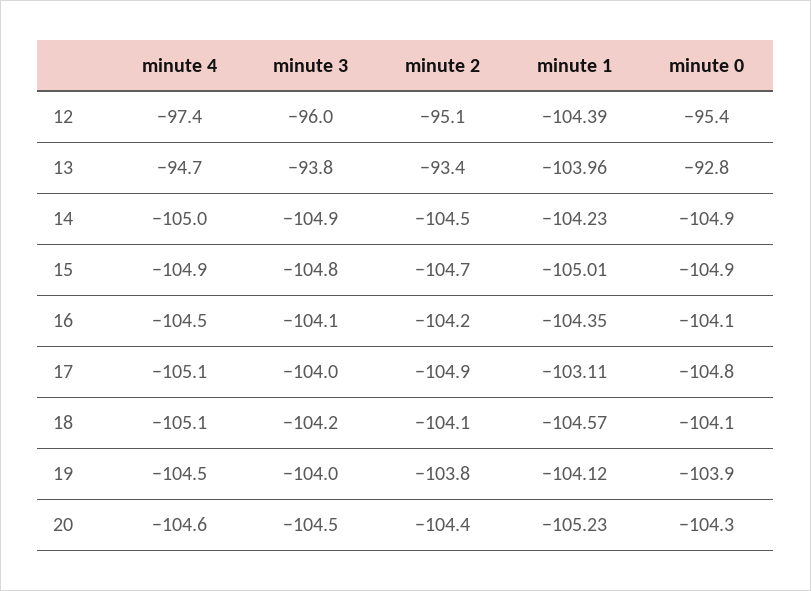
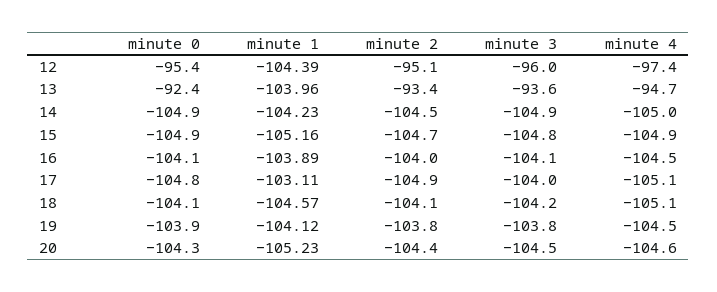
minute 3, 13: -93.8 -> -93.6
minute 0, 13: -92.8 -> -92.4
minute 1, 15: -105.01 -> -105.16
minute 2, 16: -104.2 -> -104
minute 1, 16: -104.35 -> -103.89
minute 3, 19: -104 -> -103.8

